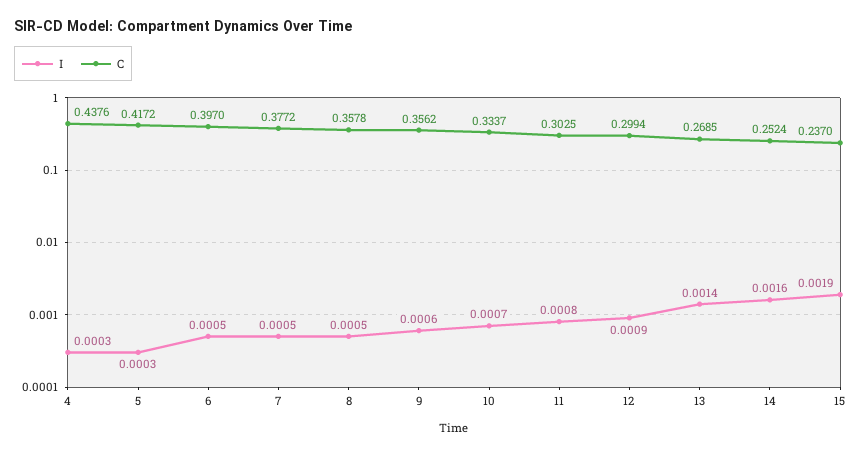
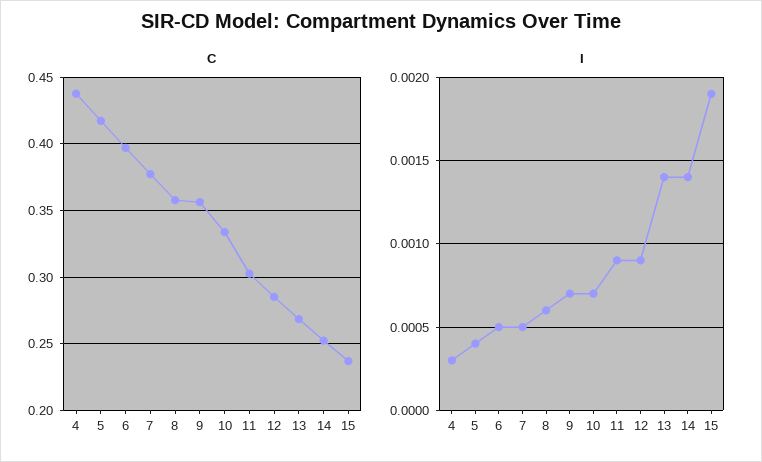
I, 5: 0.0003 -> 0.0004
I, 8: 0.0005 -> 0.0006
I, 9: 0.0006 -> 0.0007
I, 11: 0.0008 -> 0.0009
C, 12: 0.2994 -> 0.285
I, 14: 0.0016 -> 0.0014

